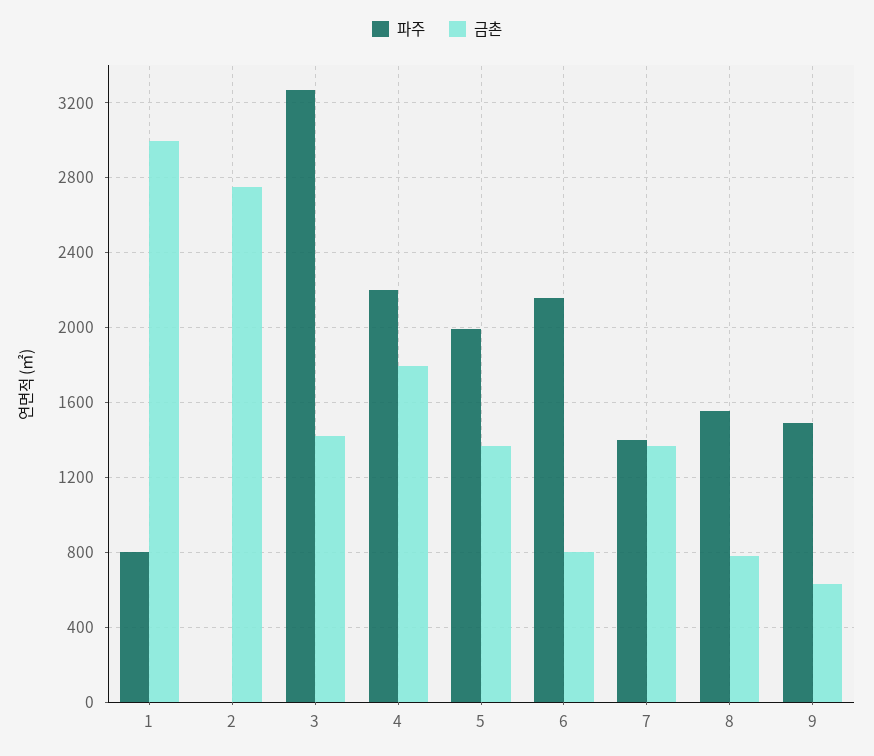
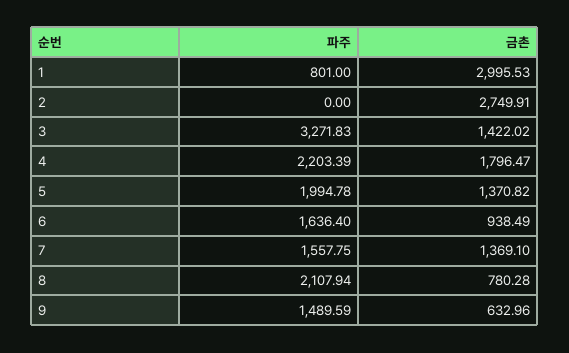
파주, 6: 2150 -> 1636.4
금촌, 6: 800 -> 938.49
파주, 7: 1400 -> 1557.75
파주, 8: 1550 -> 2107.94

